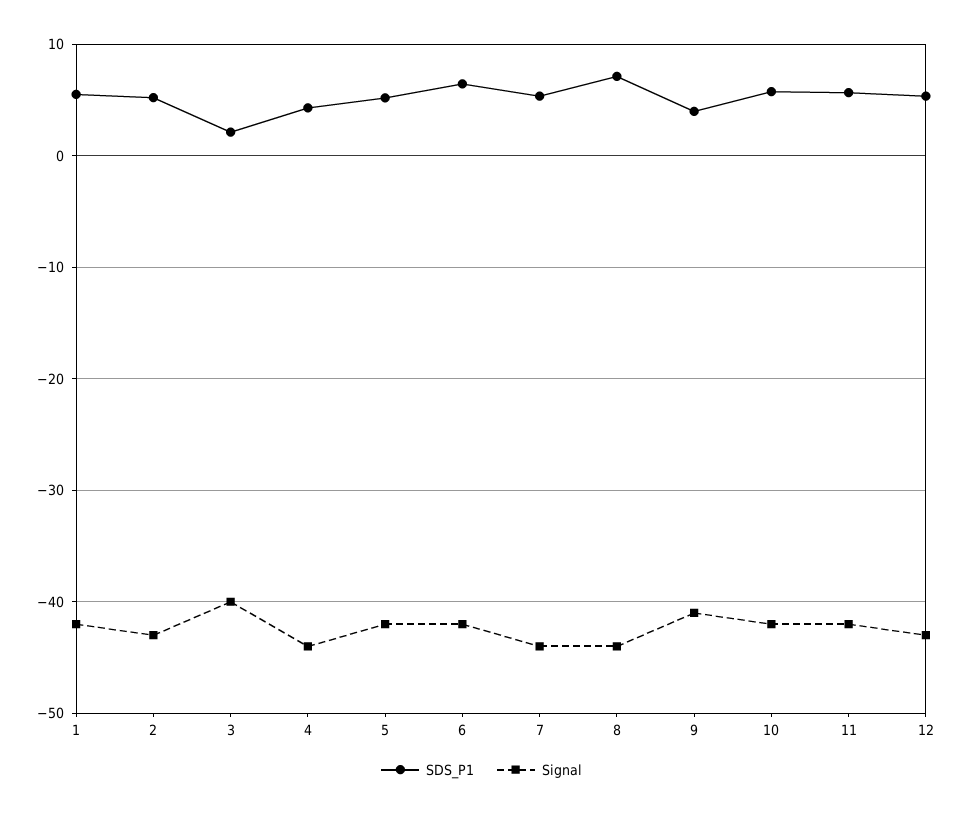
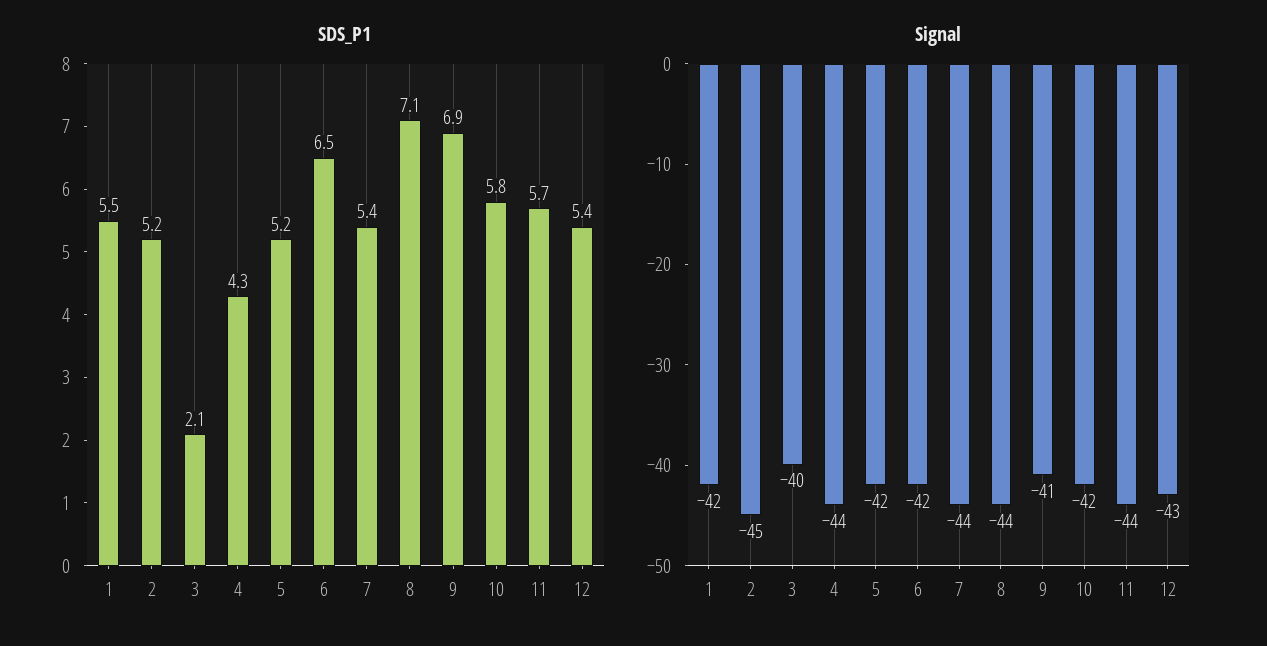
Signal, 2: -43 -> -45
SDS_P1, 9: 4 -> 6.9
Signal, 11: -42 -> -44

